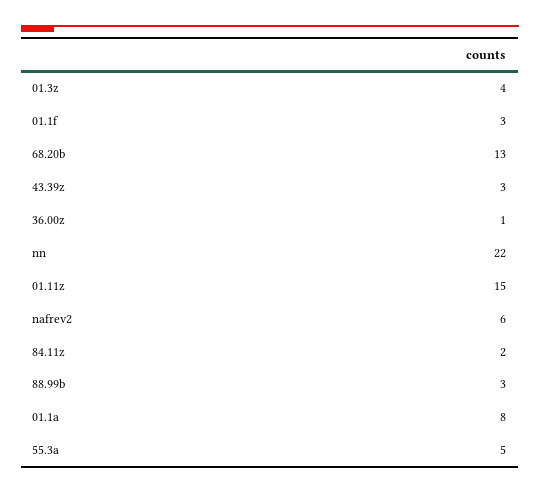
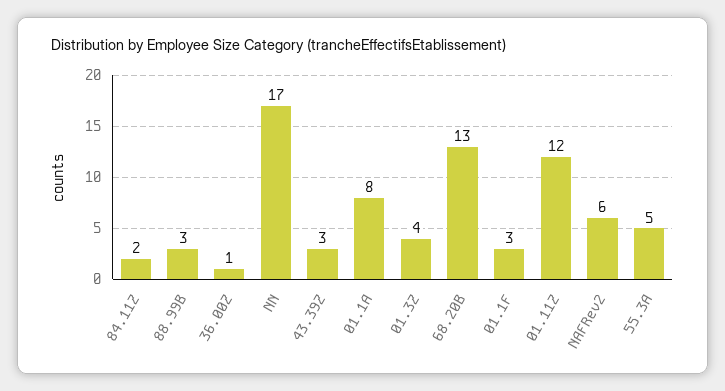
nn: 22 -> 17
01.11z: 15 -> 12

